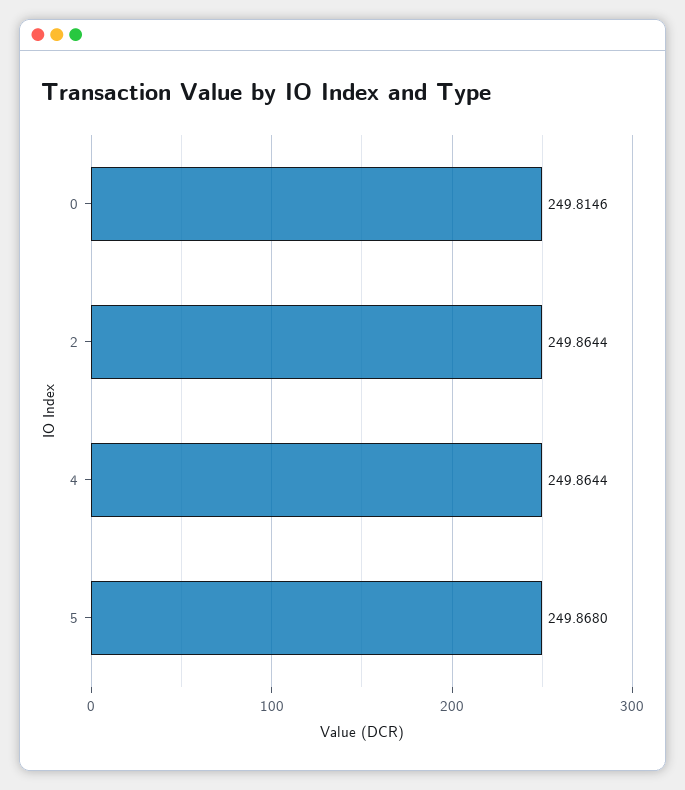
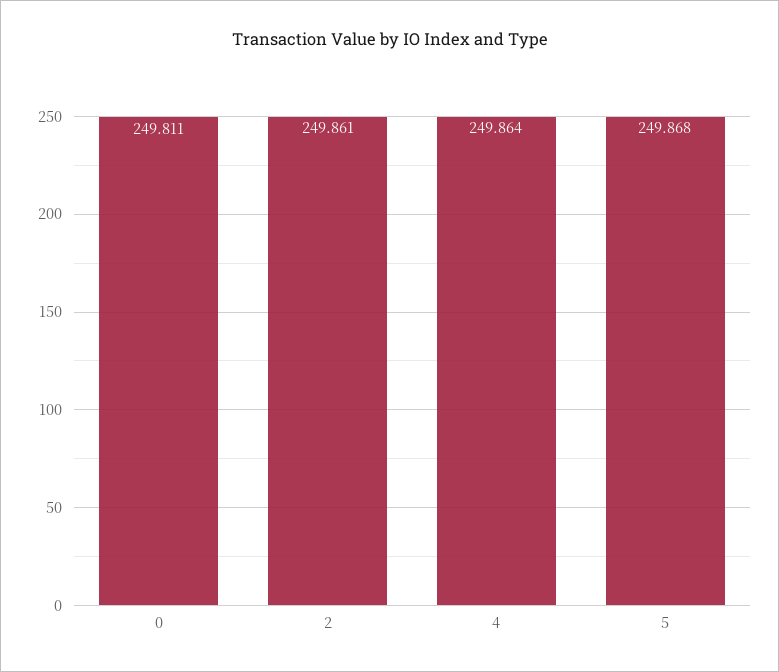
0: 249.8146 -> 249.811
2: 249.8644 -> 249.861

